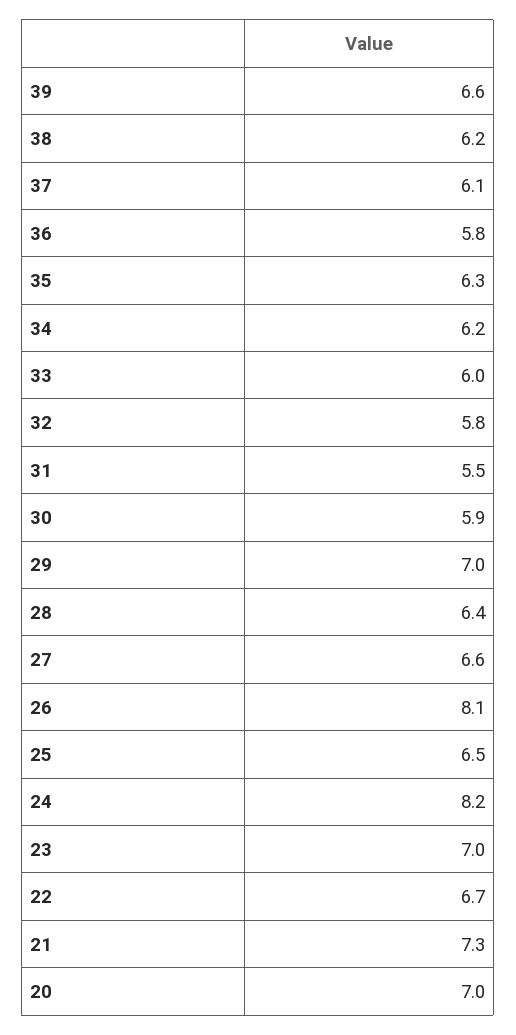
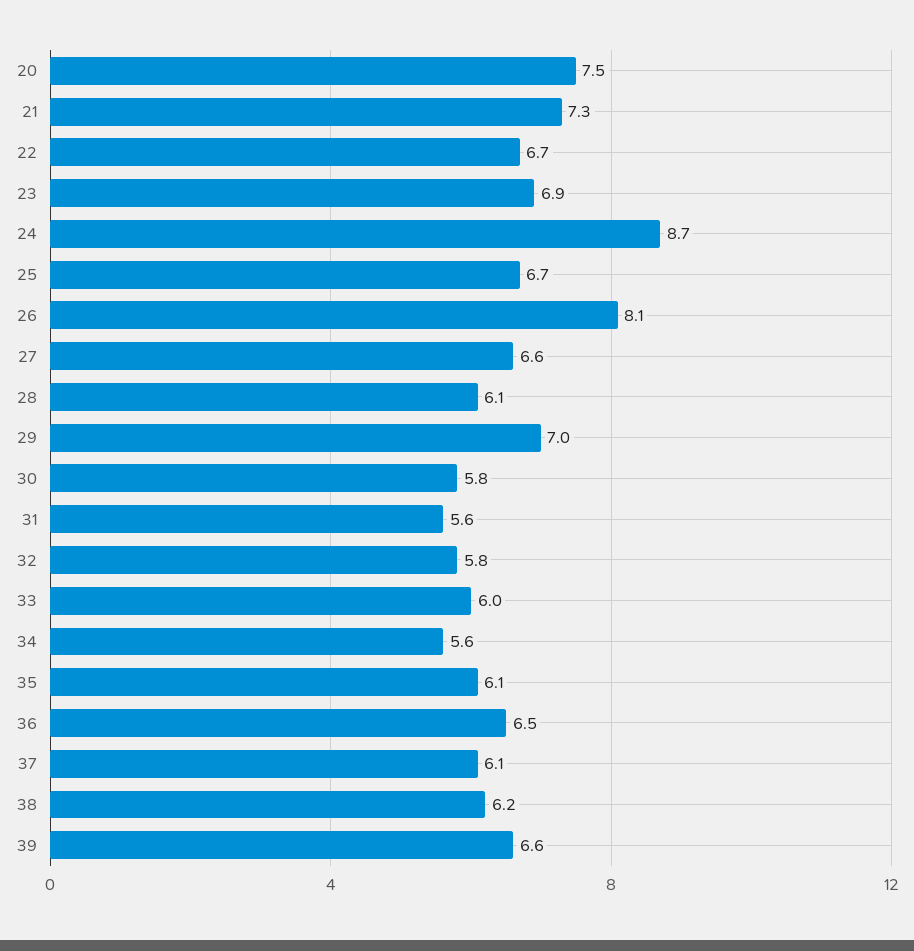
36: 5.8 -> 6.5
35: 6.3 -> 6.1
34: 6.2 -> 5.6
31: 5.5 -> 5.6
30: 5.9 -> 5.8
28: 6.4 -> 6.1
25: 6.5 -> 6.7
24: 8.2 -> 8.7
23: 7 -> 6.9
20: 7 -> 7.5

